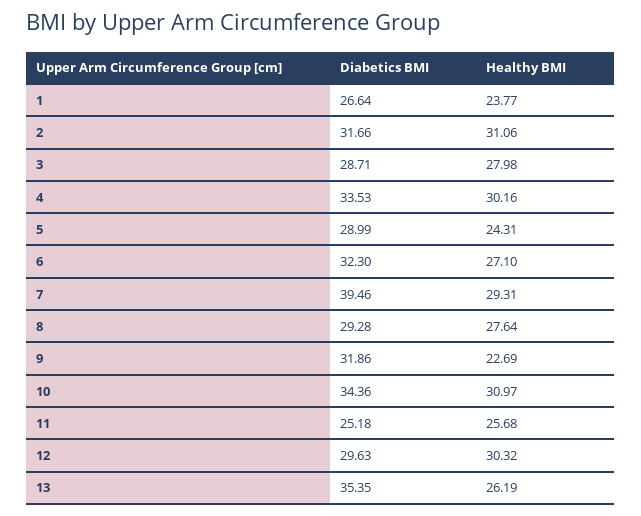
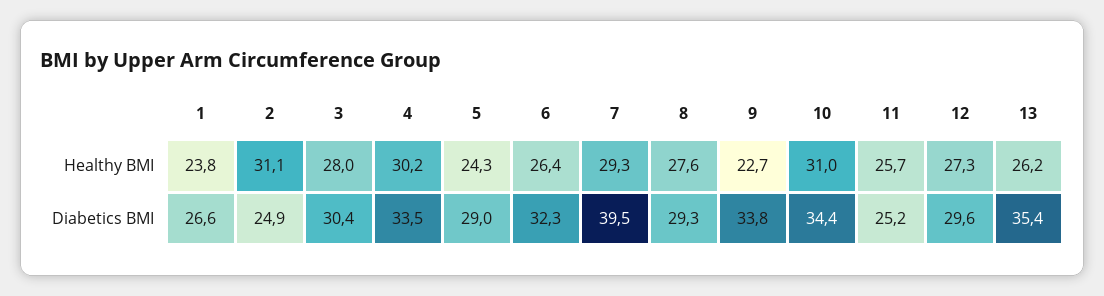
Diabetics BMI, 2: 31.66 -> 24.9
Diabetics BMI, 3: 28.71 -> 30.4
Healthy BMI, 6: 27.1 -> 26.4
Diabetics BMI, 9: 31.86 -> 33.8
Healthy BMI, 12: 30.32 -> 27.3

